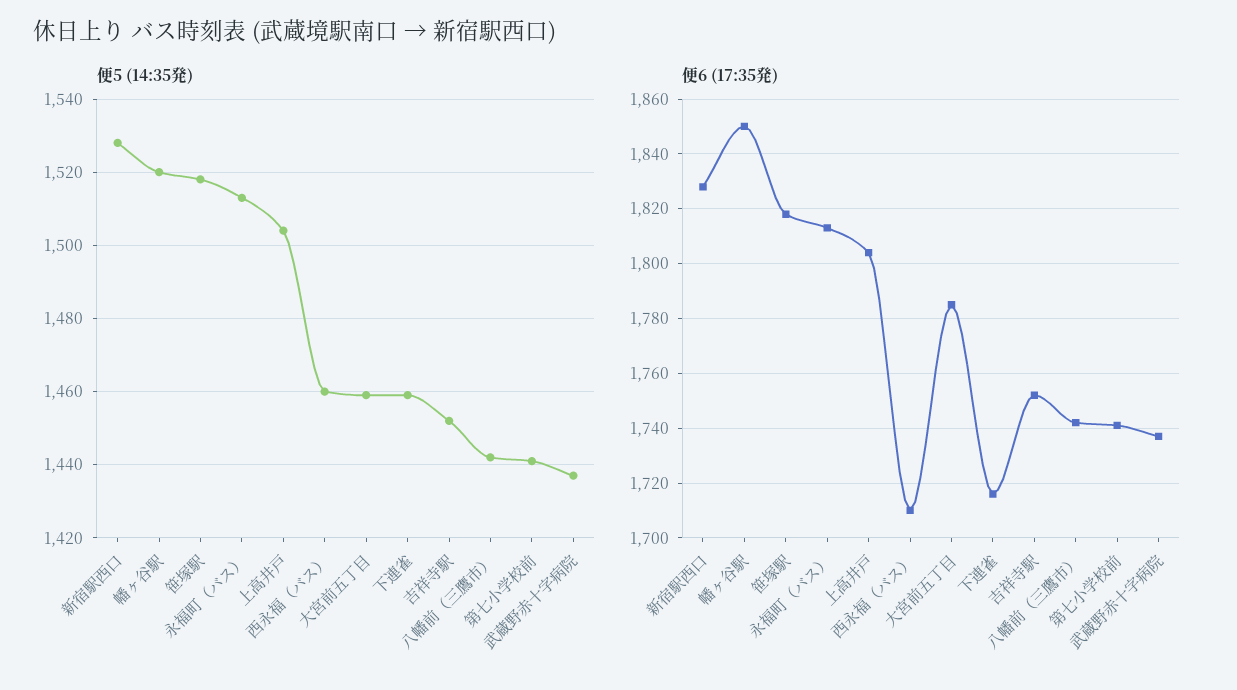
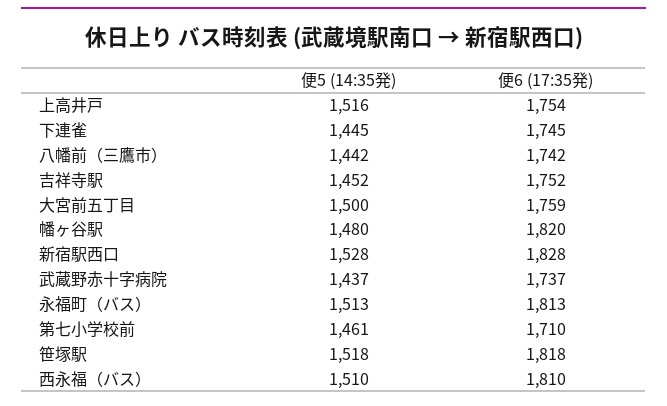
便5 (14:35発), 幡ヶ谷駅: 1520 -> 1480
便5 (14:35発), 上高井戸: 1505 -> 1516
便5 (14:35発), 西永福（バス）: 1460 -> 1510
便5 (14:35発), 大宮前五丁目: 1460 -> 1500
便5 (14:35発), 下連雀: 1460 -> 1445
便5 (14:35発), 第七小学校前: 1440 -> 1461
便6 (17:35発), 幡ヶ谷駅: 1850 -> 1820
便6 (17:35発), 上高井戸: 1805 -> 1754
便6 (17:35発), 西永福（バス）: 1710 -> 1810
便6 (17:35発), 大宮前五丁目: 1785 -> 1759
便6 (17:35発), 下連雀: 1715 -> 1745
便6 (17:35発), 第七小学校前: 1740 -> 1710

